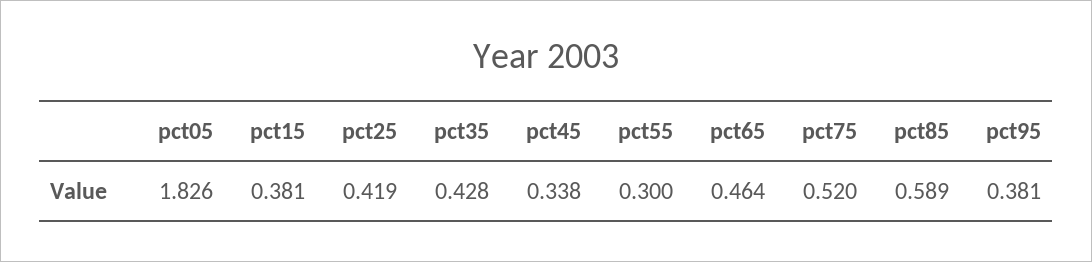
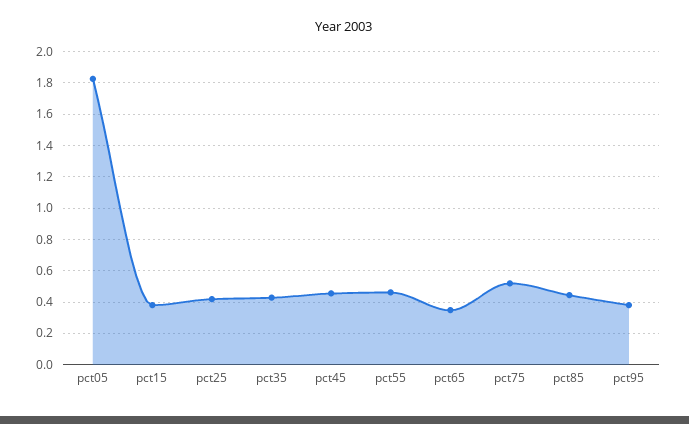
pct45: 0.338 -> 0.45
pct55: 0.3 -> 0.45
pct65: 0.464 -> 0.35
pct85: 0.589 -> 0.45

